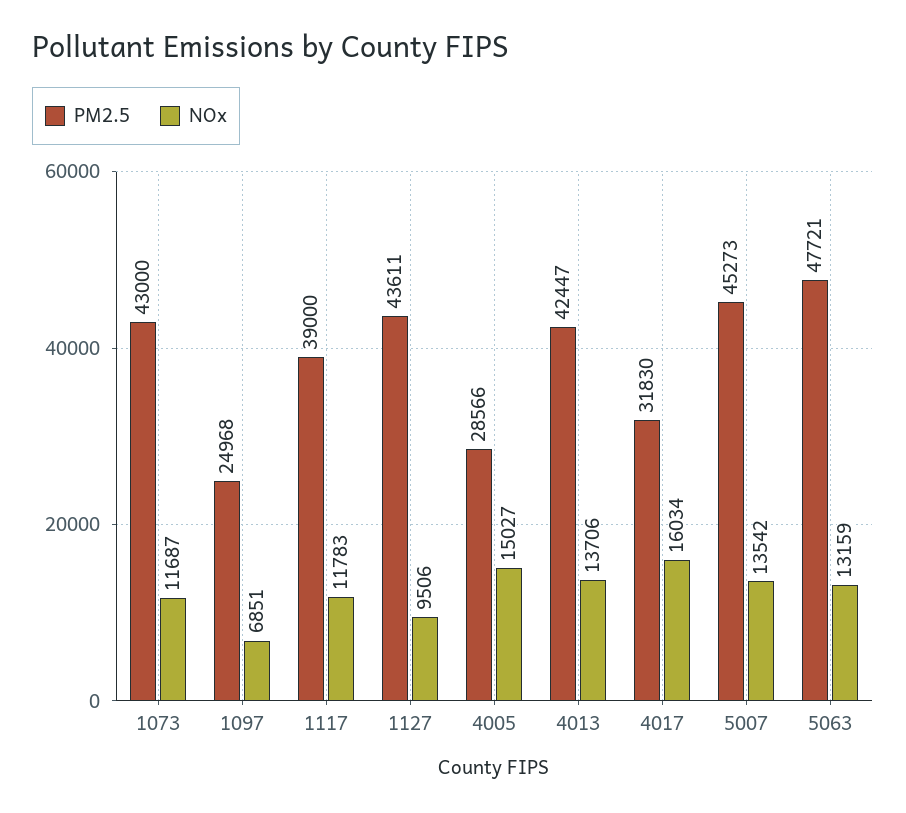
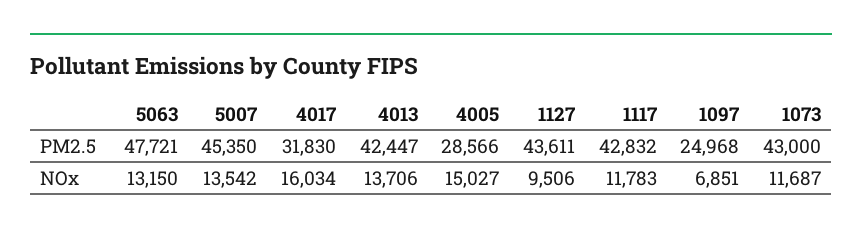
PM2.5, 1117: 39000 -> 42832
PM2.5, 5007: 45273 -> 45350
NOx, 5063: 13159 -> 13150

